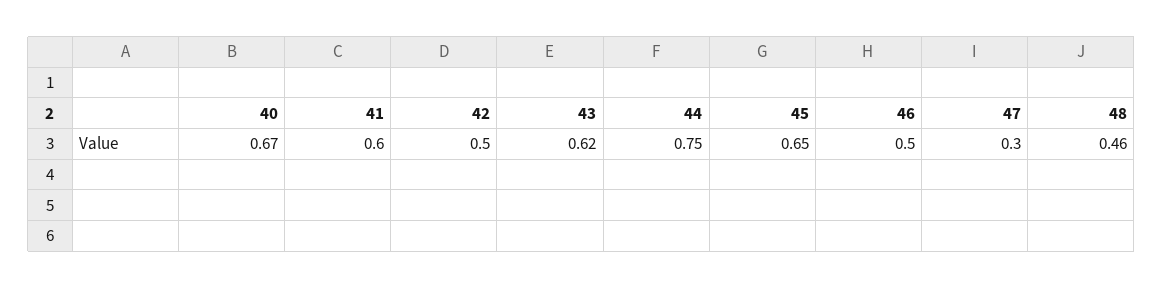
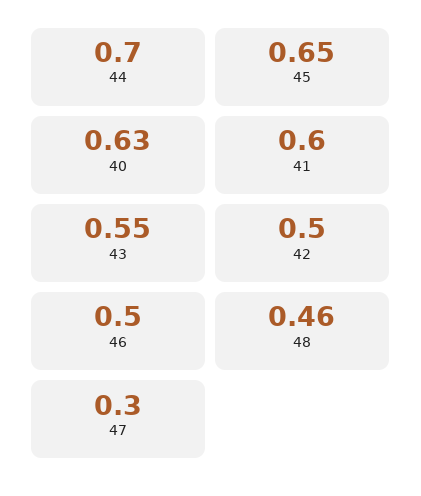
40: 0.67 -> 0.63
43: 0.62 -> 0.55
44: 0.75 -> 0.7

